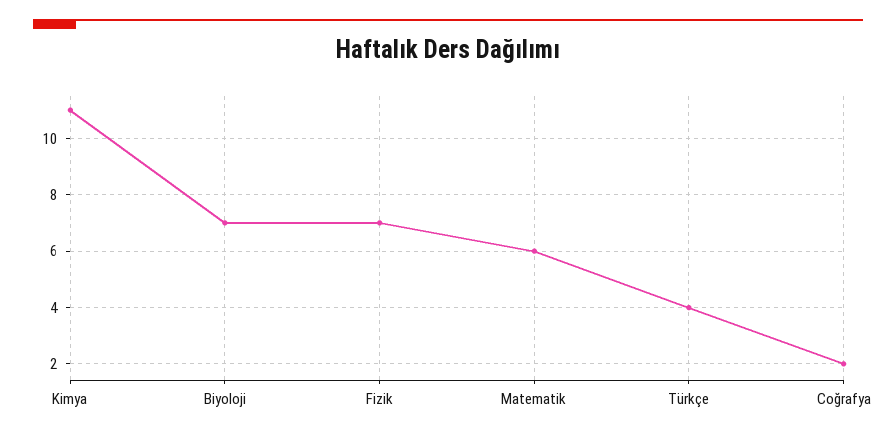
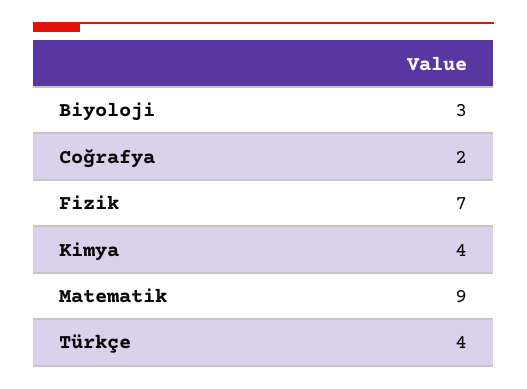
Kimya: 11 -> 4
Biyoloji: 7 -> 3
Matematik: 6 -> 9

